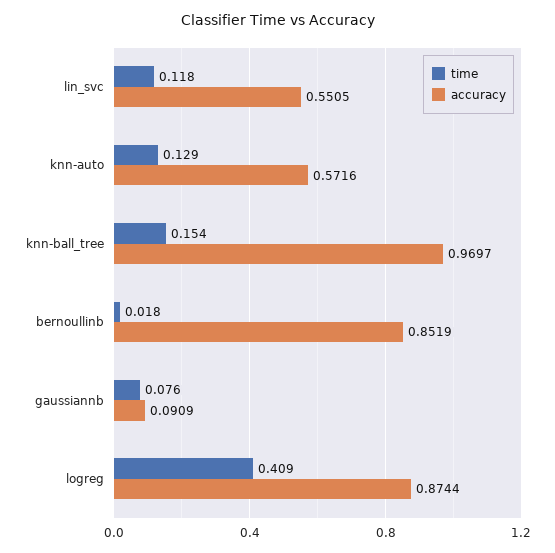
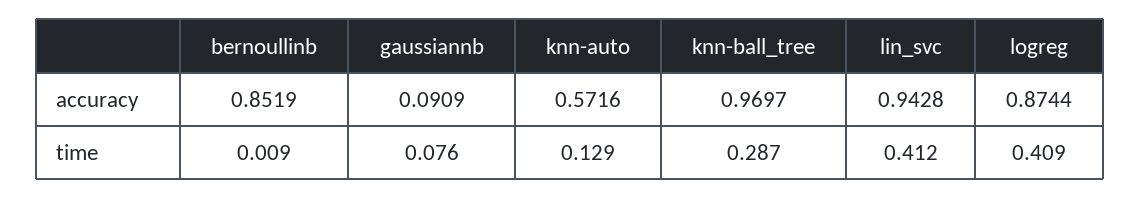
time, lin_svc: 0.118 -> 0.412
accuracy, lin_svc: 0.5505 -> 0.9428
time, knn-ball_tree: 0.154 -> 0.287
time, bernoullinb: 0.018 -> 0.009

